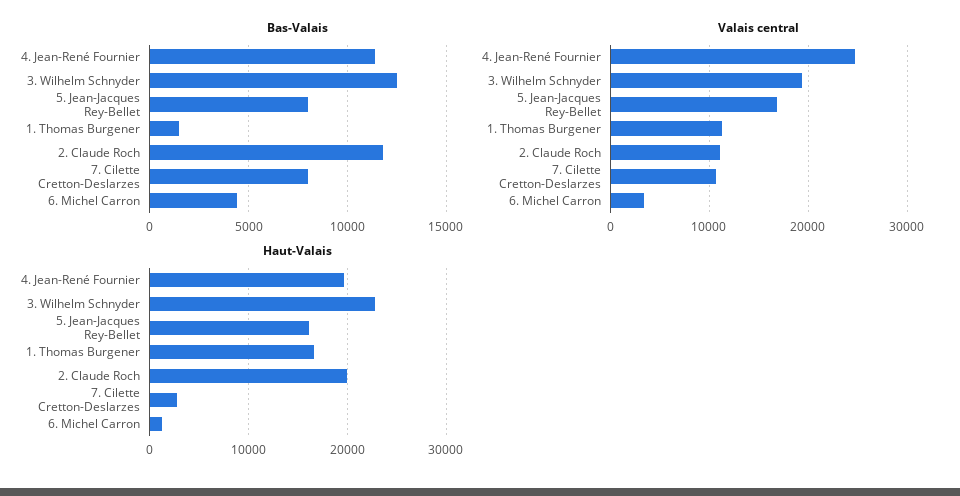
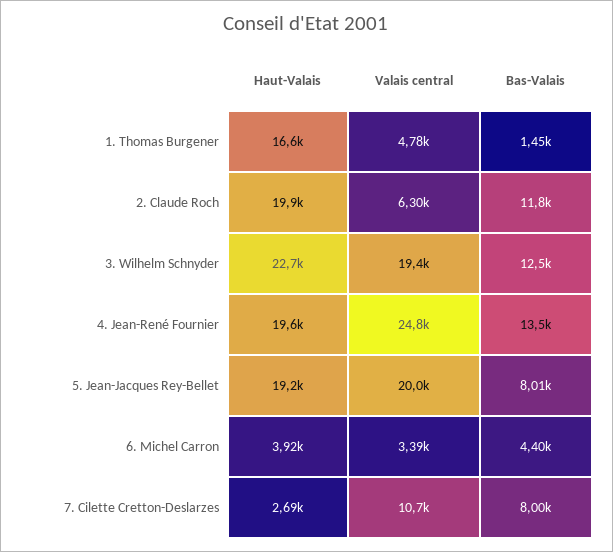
Bas-Valais, 4. Jean-René Fournier: 11500 -> 13500
Valais central, 5. Jean-Jacques Rey-Bellet: 17000 -> 20000
Valais central, 1. Thomas Burgener: 11000 -> 4780
Valais central, 2. Claude Roch: 11000 -> 6300
Haut-Valais, 5. Jean-Jacques Rey-Bellet: 16000 -> 19200
Haut-Valais, 6. Michel Carron: 1000 -> 3920

